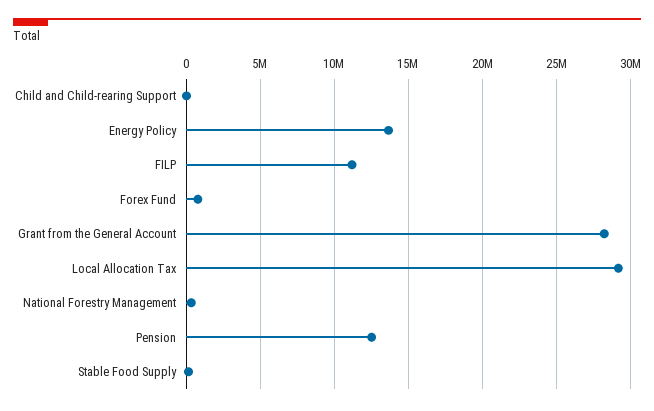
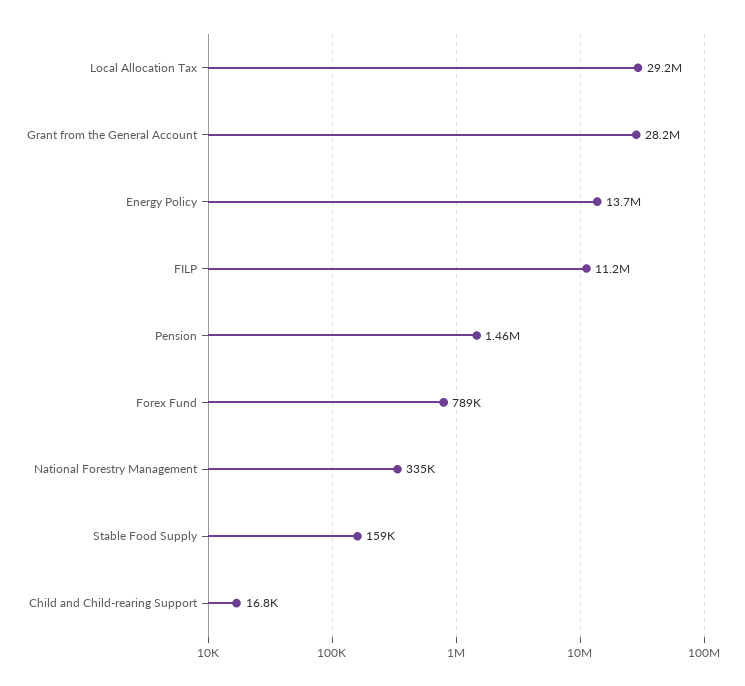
Pension: 12500000 -> 1460000

